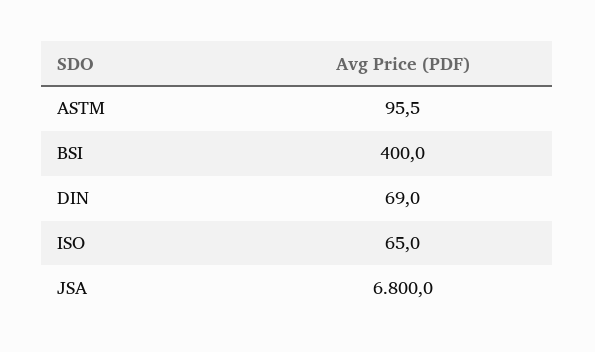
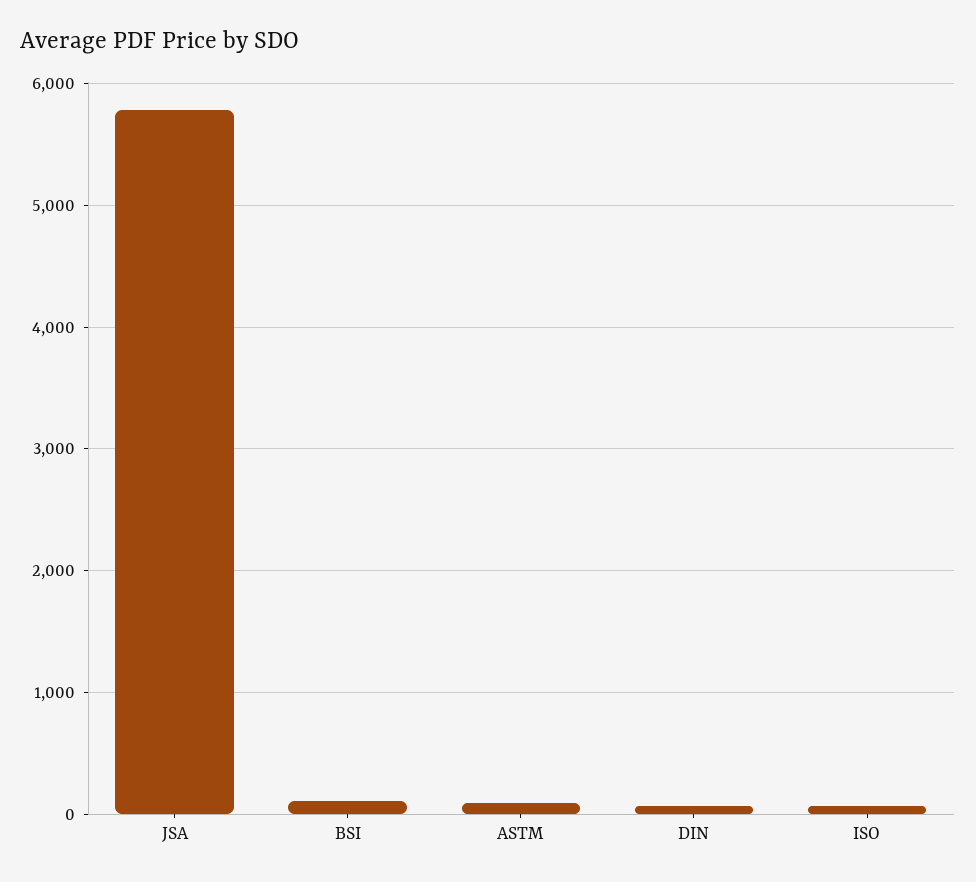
BSI: 400 -> 100
JSA: 6800 -> 5800

